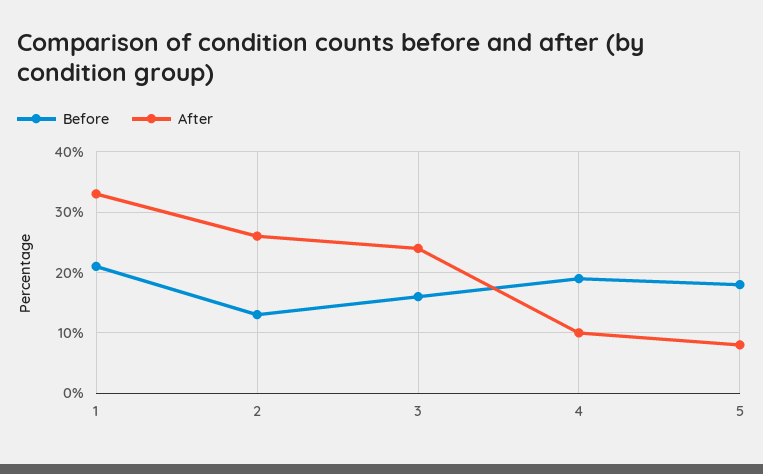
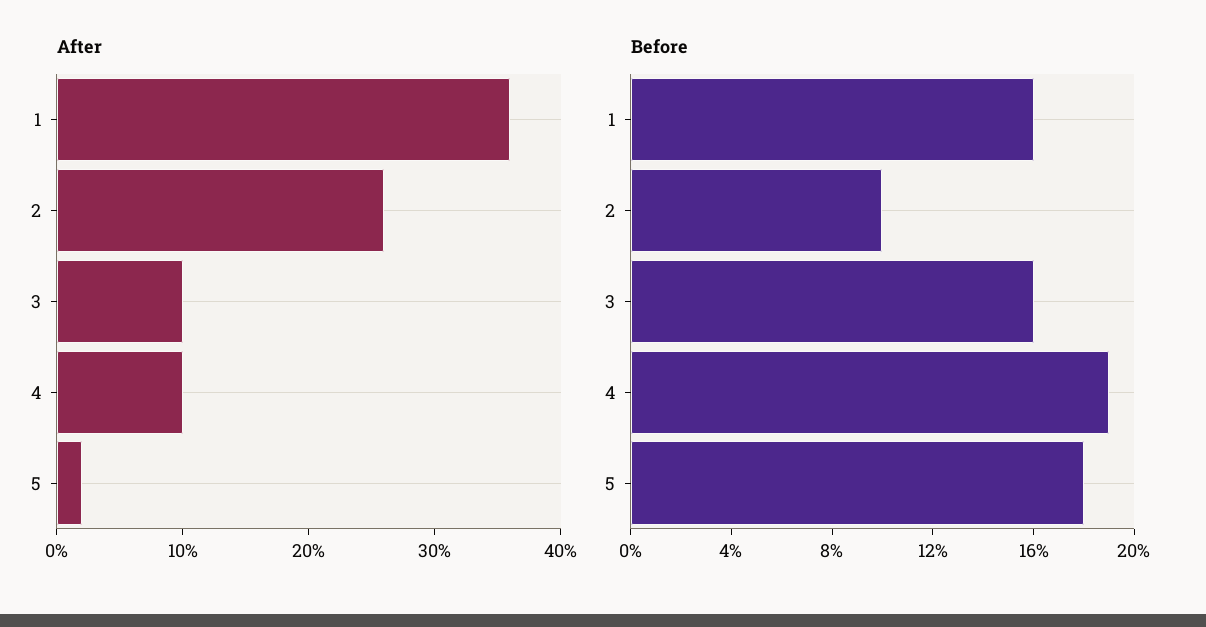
Before, 1: 21 -> 16
After, 1: 33 -> 36
Before, 2: 13 -> 10
After, 3: 24 -> 10
After, 5: 8 -> 2

